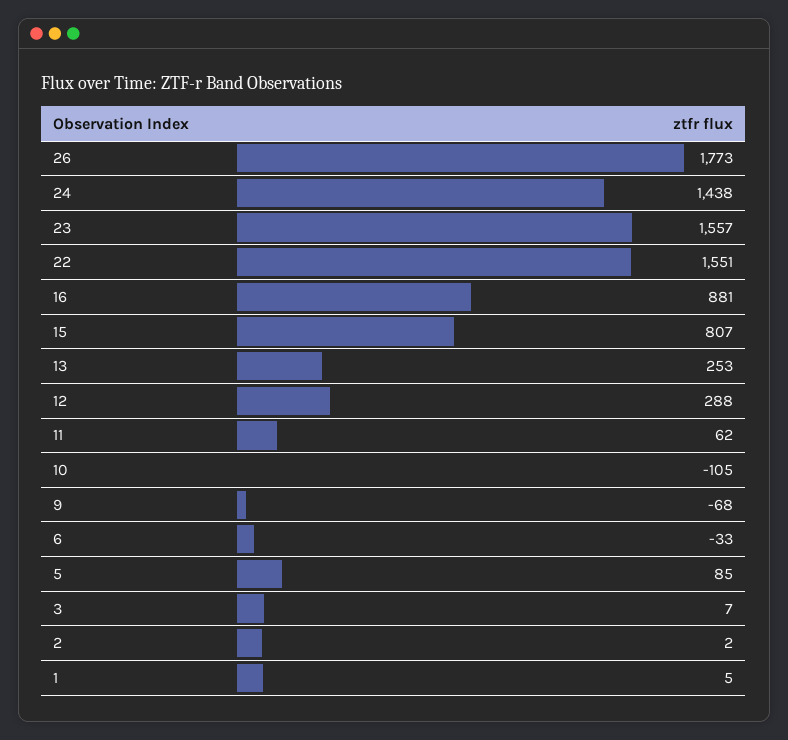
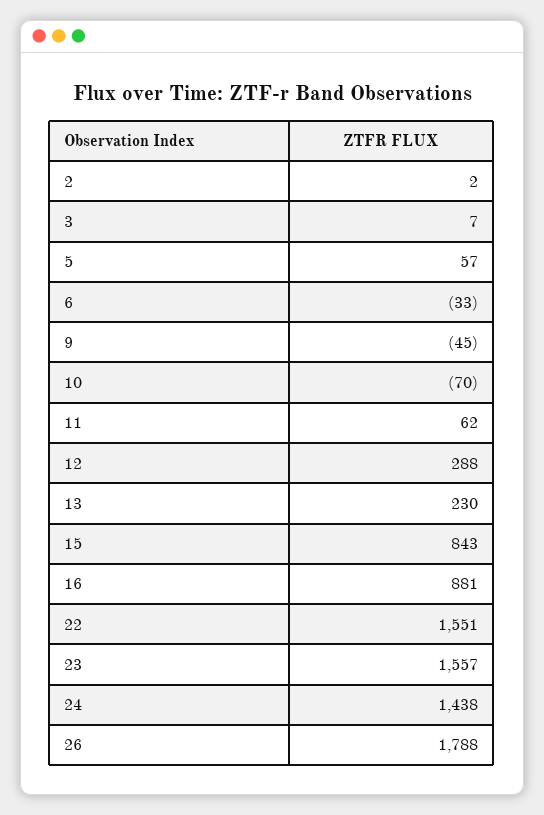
26: 1773 -> 1788
15: 807 -> 843
13: 253 -> 230
10: -105 -> -70
9: -68 -> -45
5: 85 -> 57
1: 5 -> none

